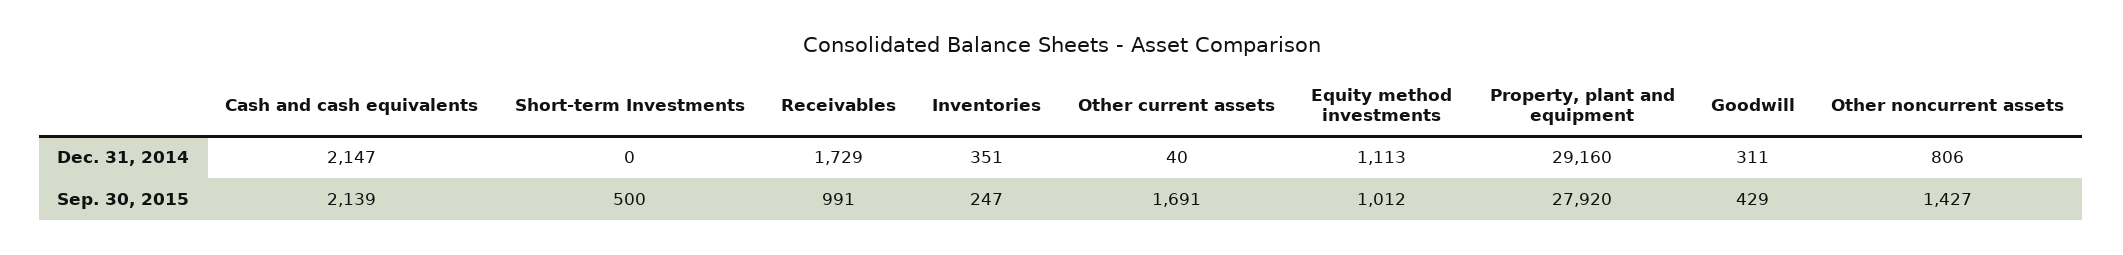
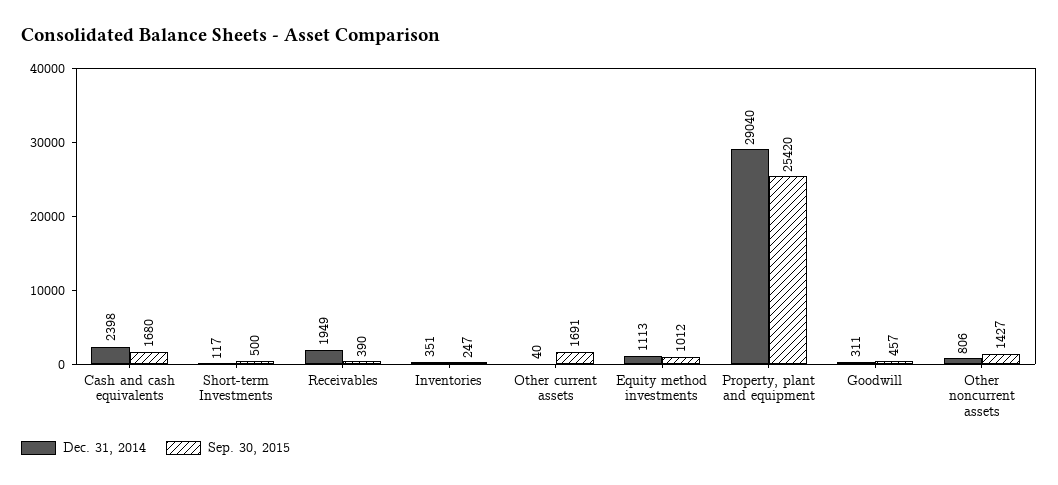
Dec. 31, 2014, Cash and cash equivalents: 2147 -> 2398
Dec. 31, 2014, Short-term Investments: 0 -> 117
Dec. 31, 2014, Receivables: 1729 -> 1949
Dec. 31, 2014, Property, plant and equipment: 29160 -> 29040
Sep. 30, 2015, Cash and cash equivalents: 2139 -> 1680
Sep. 30, 2015, Receivables: 991 -> 390
Sep. 30, 2015, Property, plant and equipment: 27920 -> 25420
Sep. 30, 2015, Goodwill: 429 -> 457

